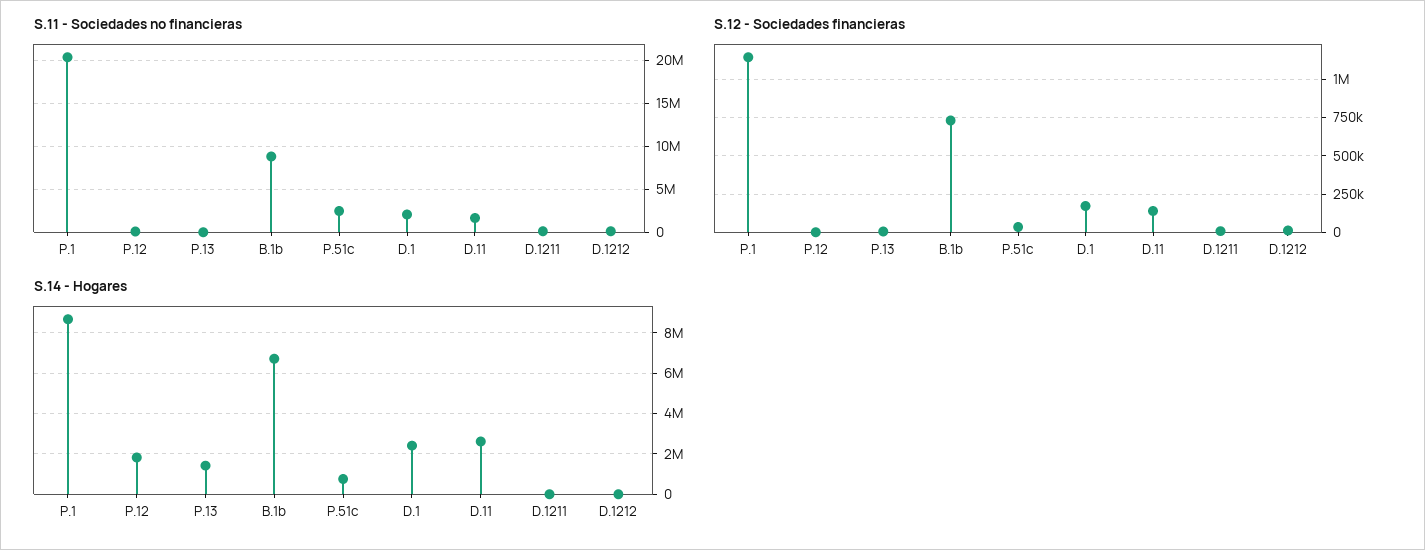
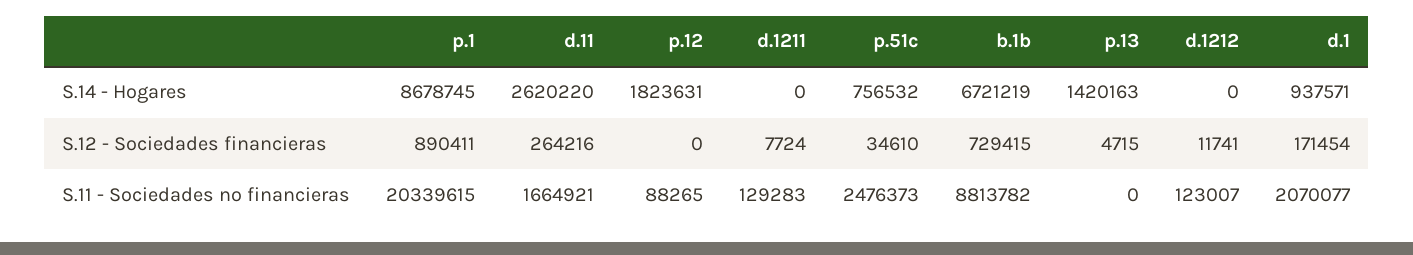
S.12 - Sociedades financieras, P.1: 1150000 -> 890411
S.12 - Sociedades financieras, D.11: 150000 -> 264216
S.14 - Hogares, D.1: 2500000 -> 937571

